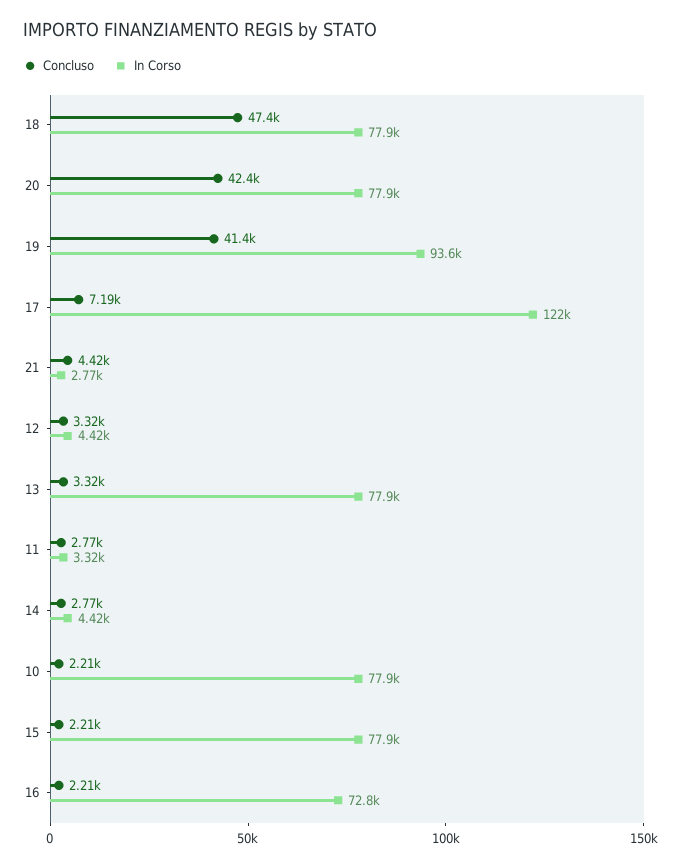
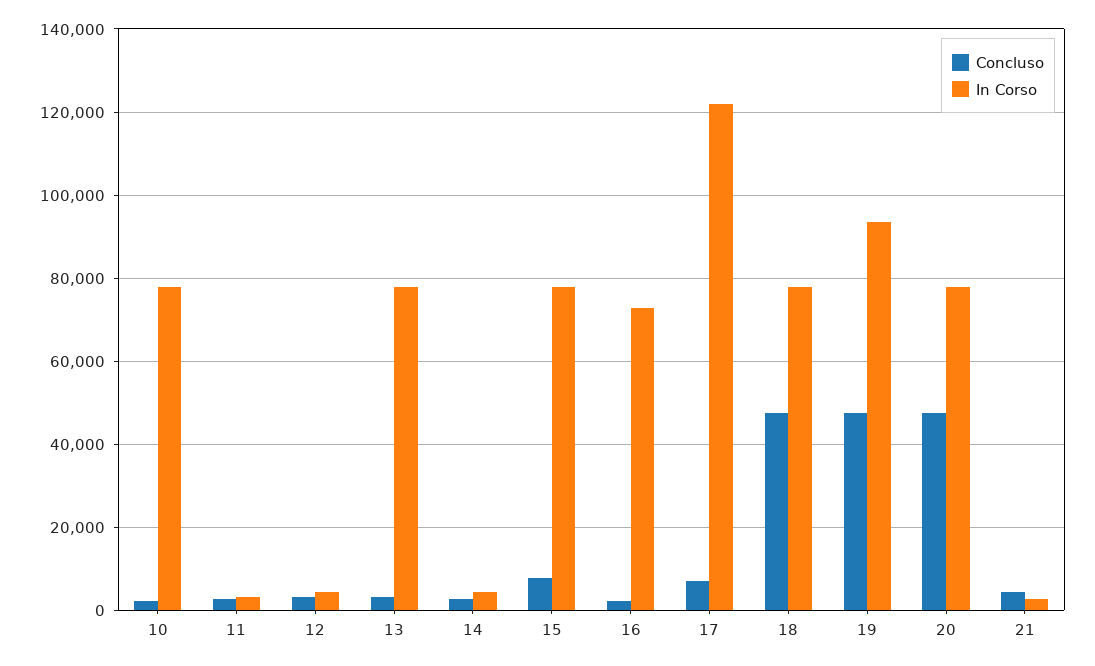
Concluso, 20: 42400 -> 48000
Concluso, 19: 41400 -> 48000
Concluso, 15: 2210 -> 8000

